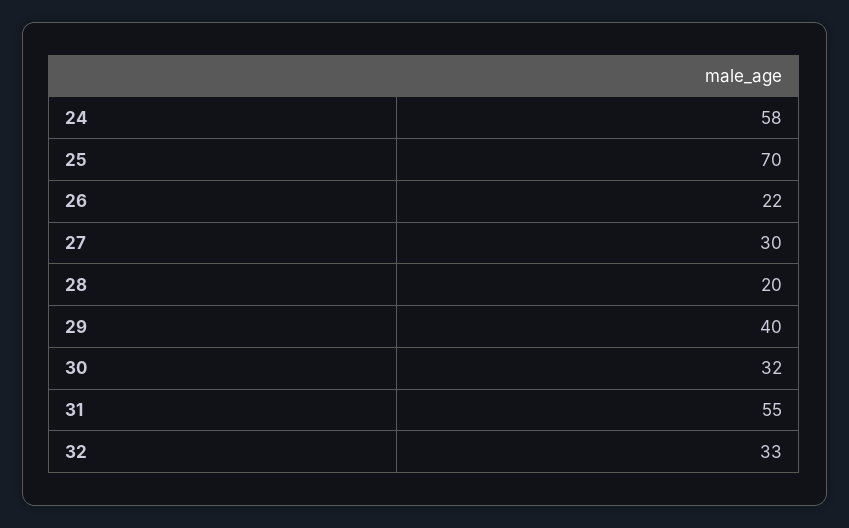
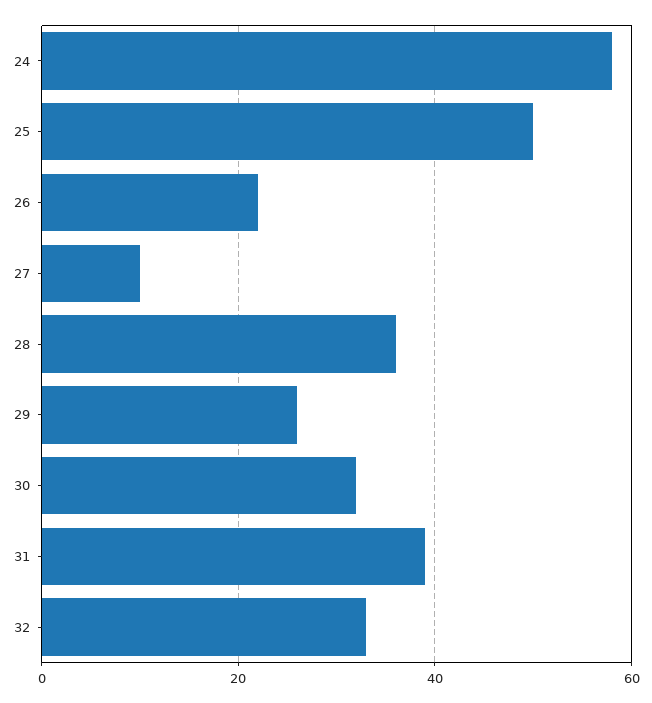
25: 70 -> 50
27: 30 -> 10
28: 20 -> 35
29: 40 -> 25
31: 55 -> 40

